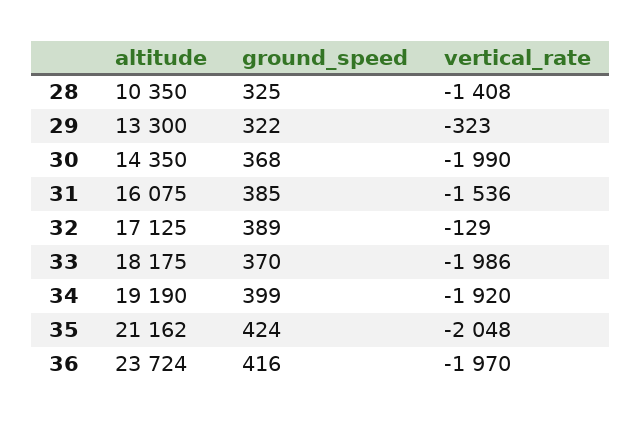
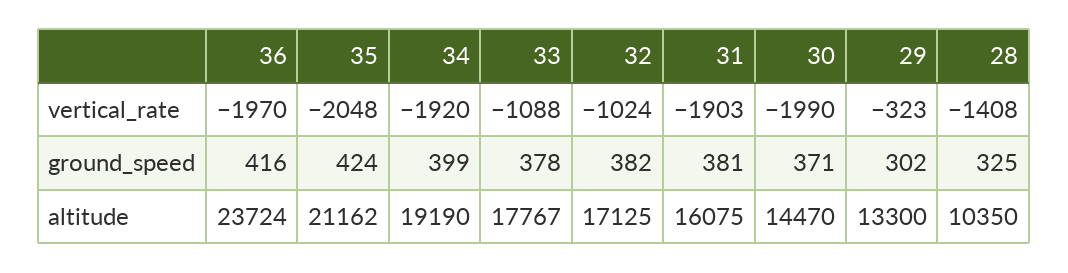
ground_speed, 29: 322 -> 302
altitude, 30: 14350 -> 14470
ground_speed, 30: 368 -> 371
ground_speed, 31: 385 -> 381
vertical_rate, 31: -1536 -> -1903
ground_speed, 32: 389 -> 382
vertical_rate, 32: -129 -> -1024
altitude, 33: 18175 -> 17767
ground_speed, 33: 370 -> 378
vertical_rate, 33: -1986 -> -1088

